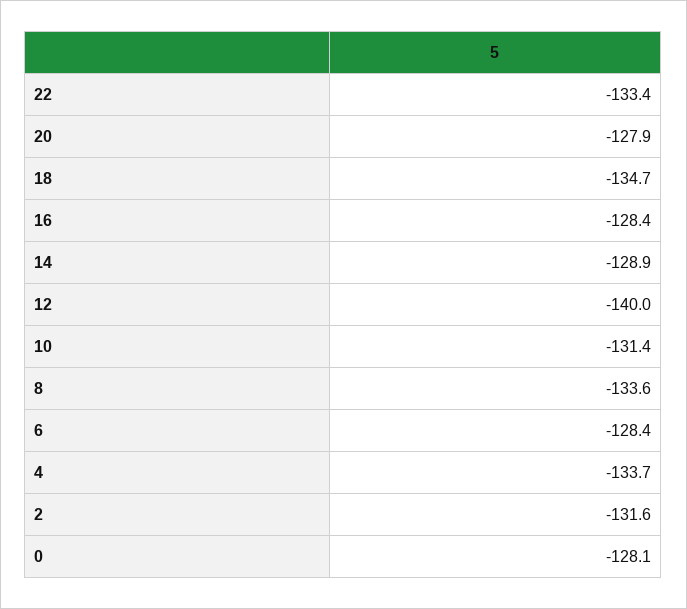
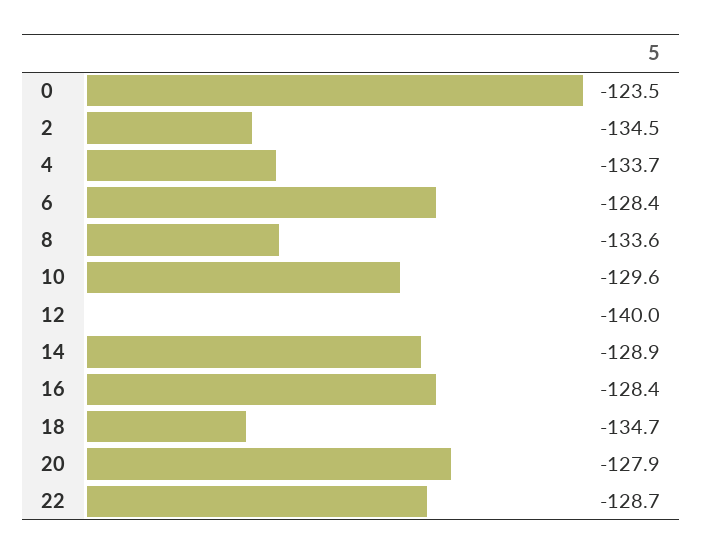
22: -133.4 -> -128.7
10: -131.4 -> -129.6
2: -131.6 -> -134.5
0: -128.1 -> -123.5

